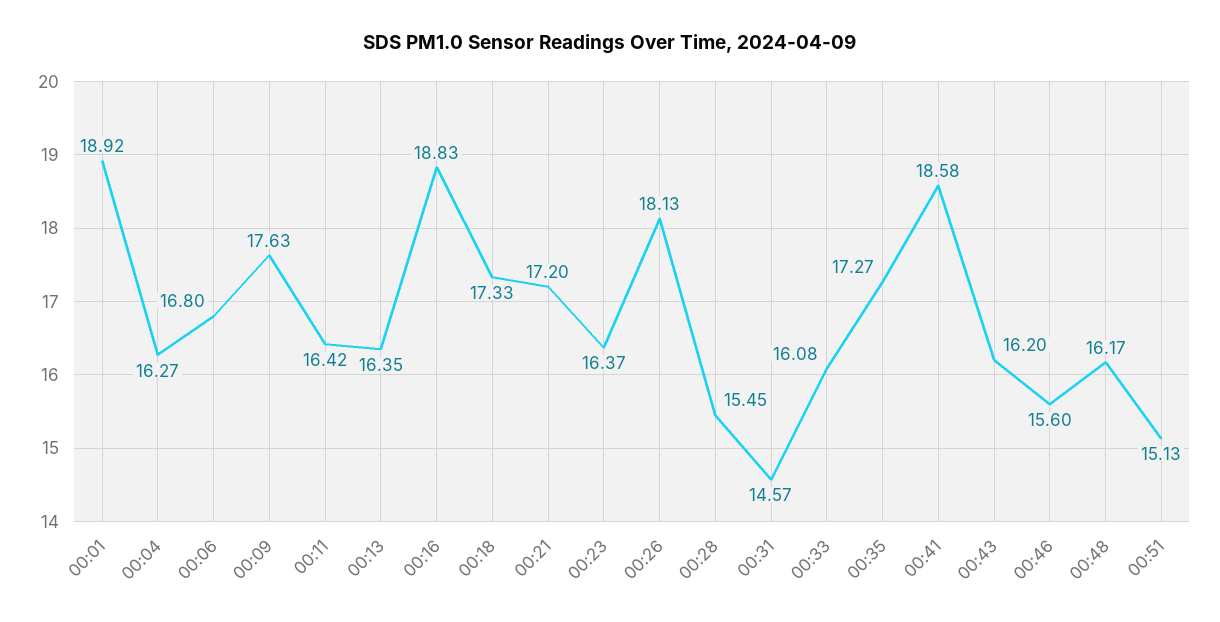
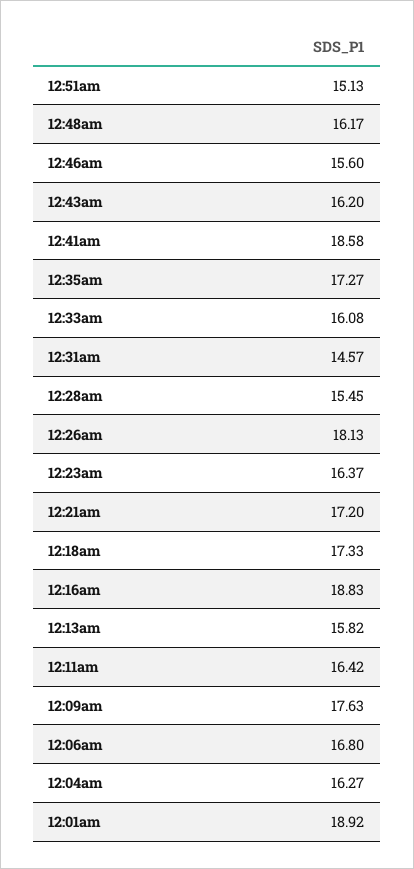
00:13: 16.35 -> 15.82

